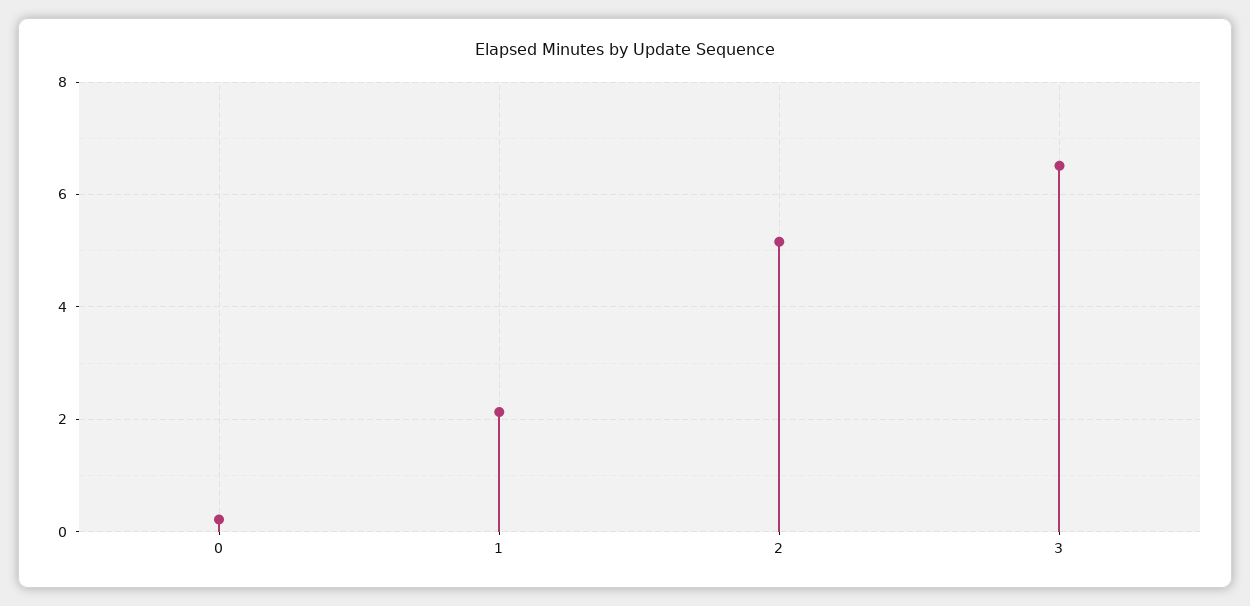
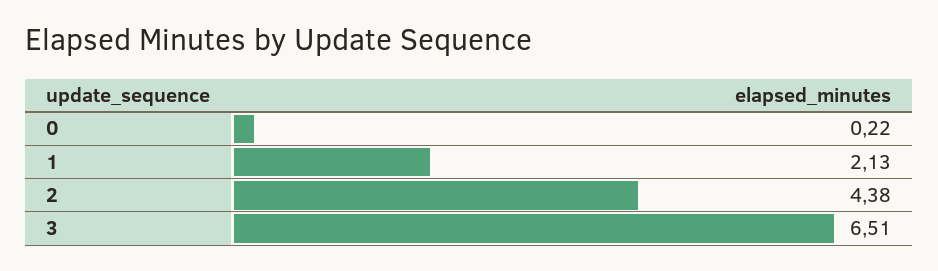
2: 5.2 -> 4.38

